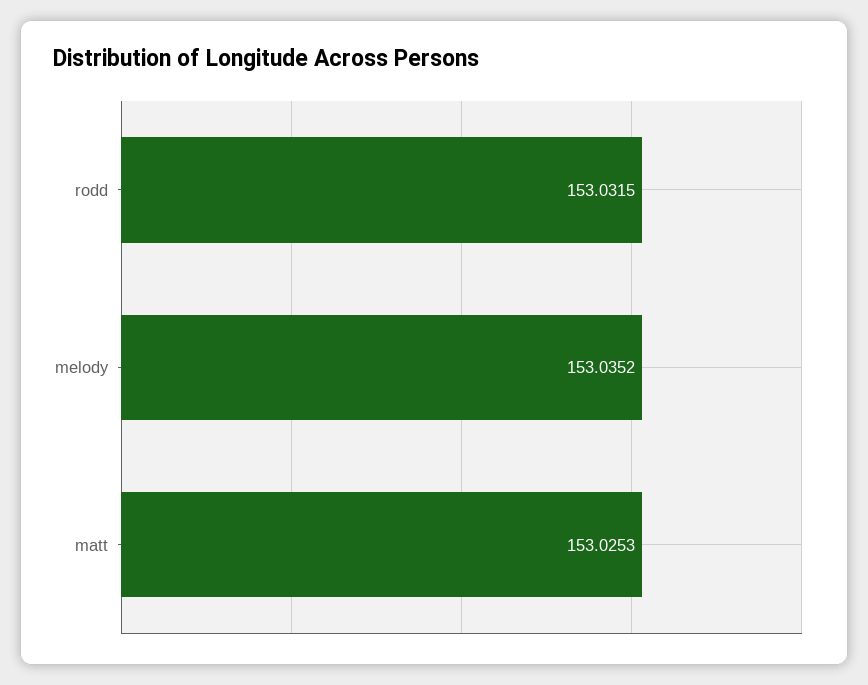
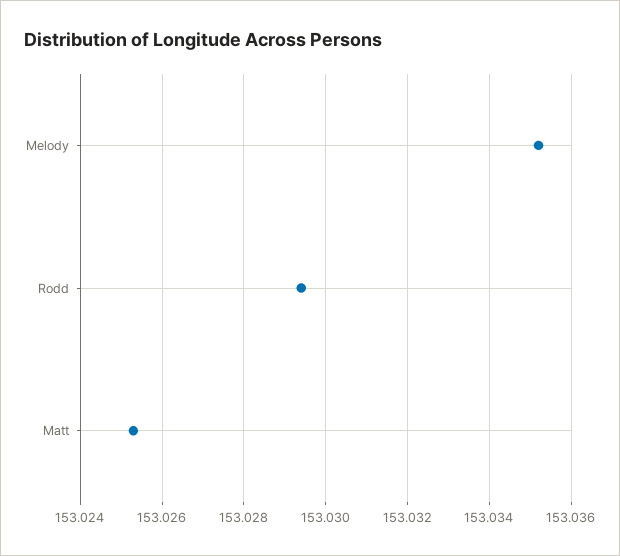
rodd: 153.0315 -> 153.0295

